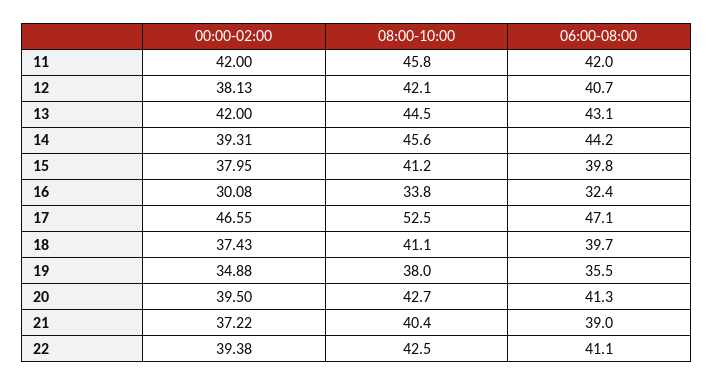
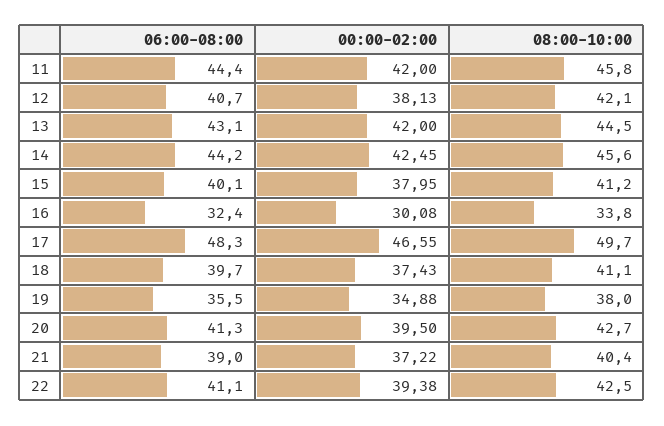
06:00-08:00, 11: 42 -> 44.4
00:00-02:00, 14: 39.31 -> 42.45
06:00-08:00, 15: 39.8 -> 40.1
08:00-10:00, 17: 52.5 -> 49.7
06:00-08:00, 17: 47.1 -> 48.3

